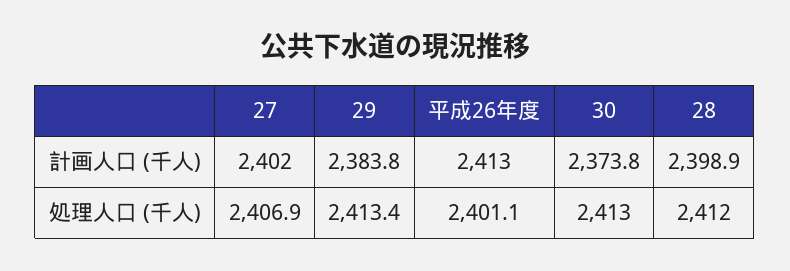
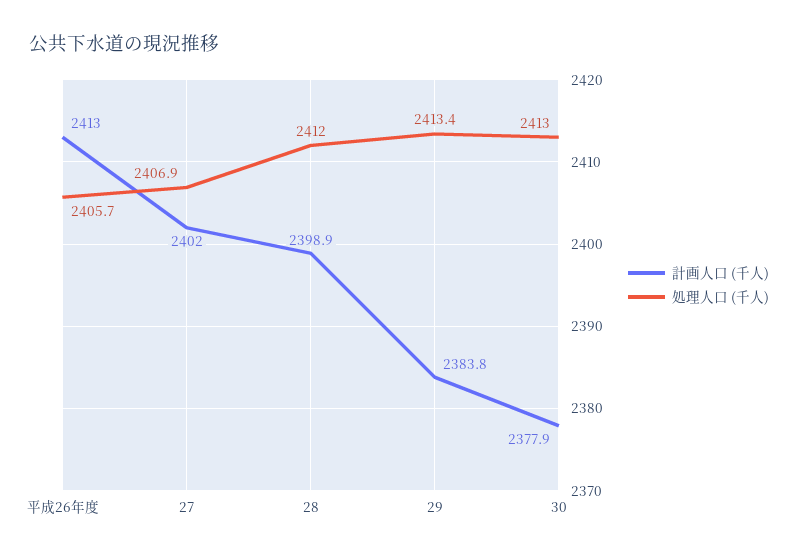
計画人口 (千人), 30: 2373.8 -> 2377.9
処理人口 (千人), 平成26年度: 2401.1 -> 2405.7

